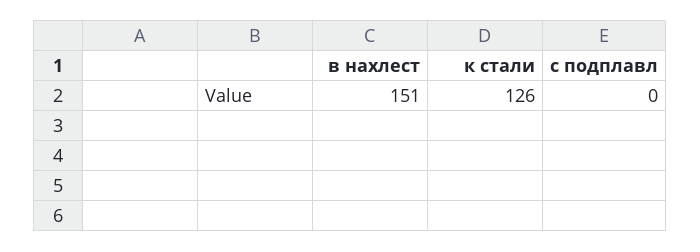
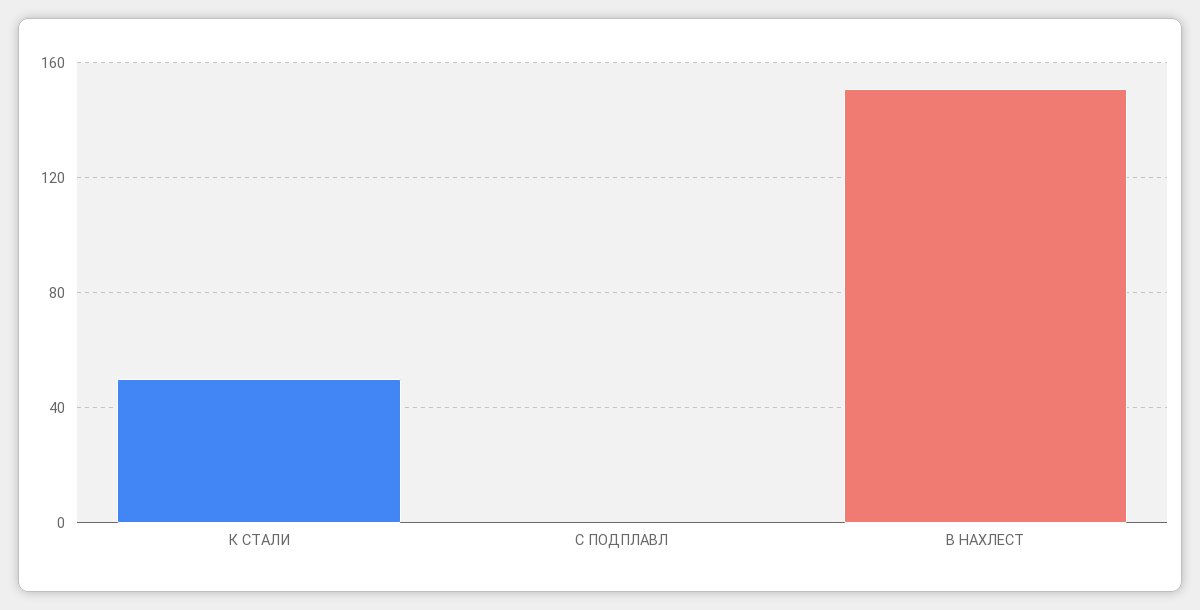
к стали: 126 -> 50

